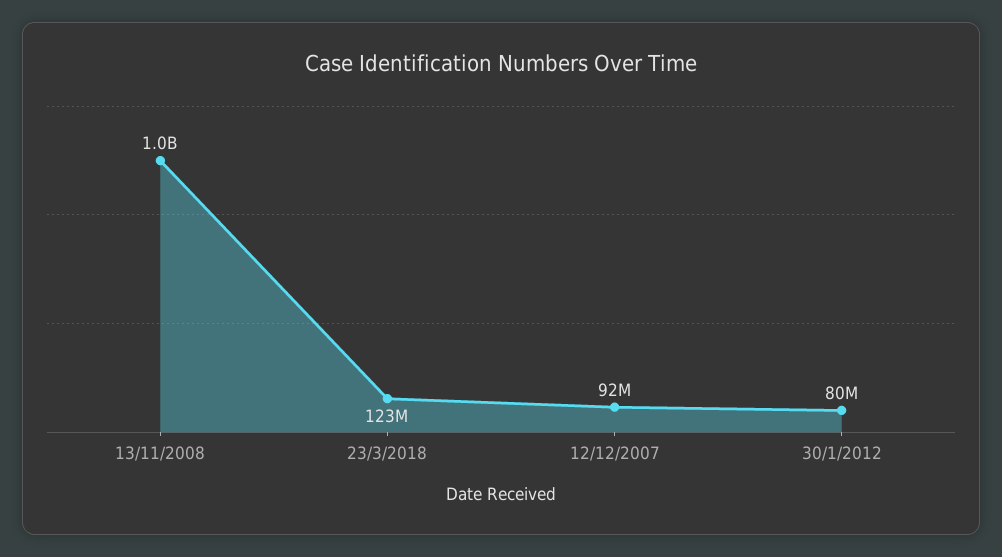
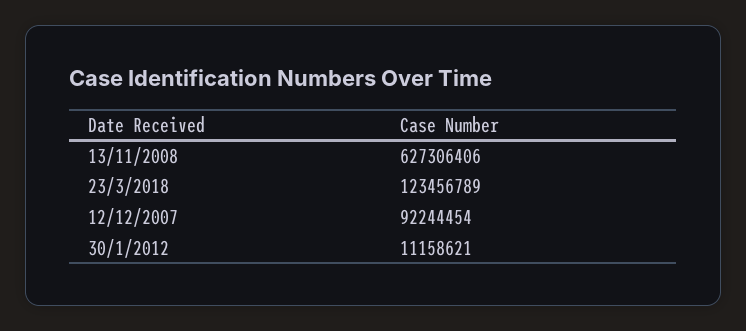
13/11/2008: 1000000000 -> 627306406
30/1/2012: 80000000 -> 11158621

